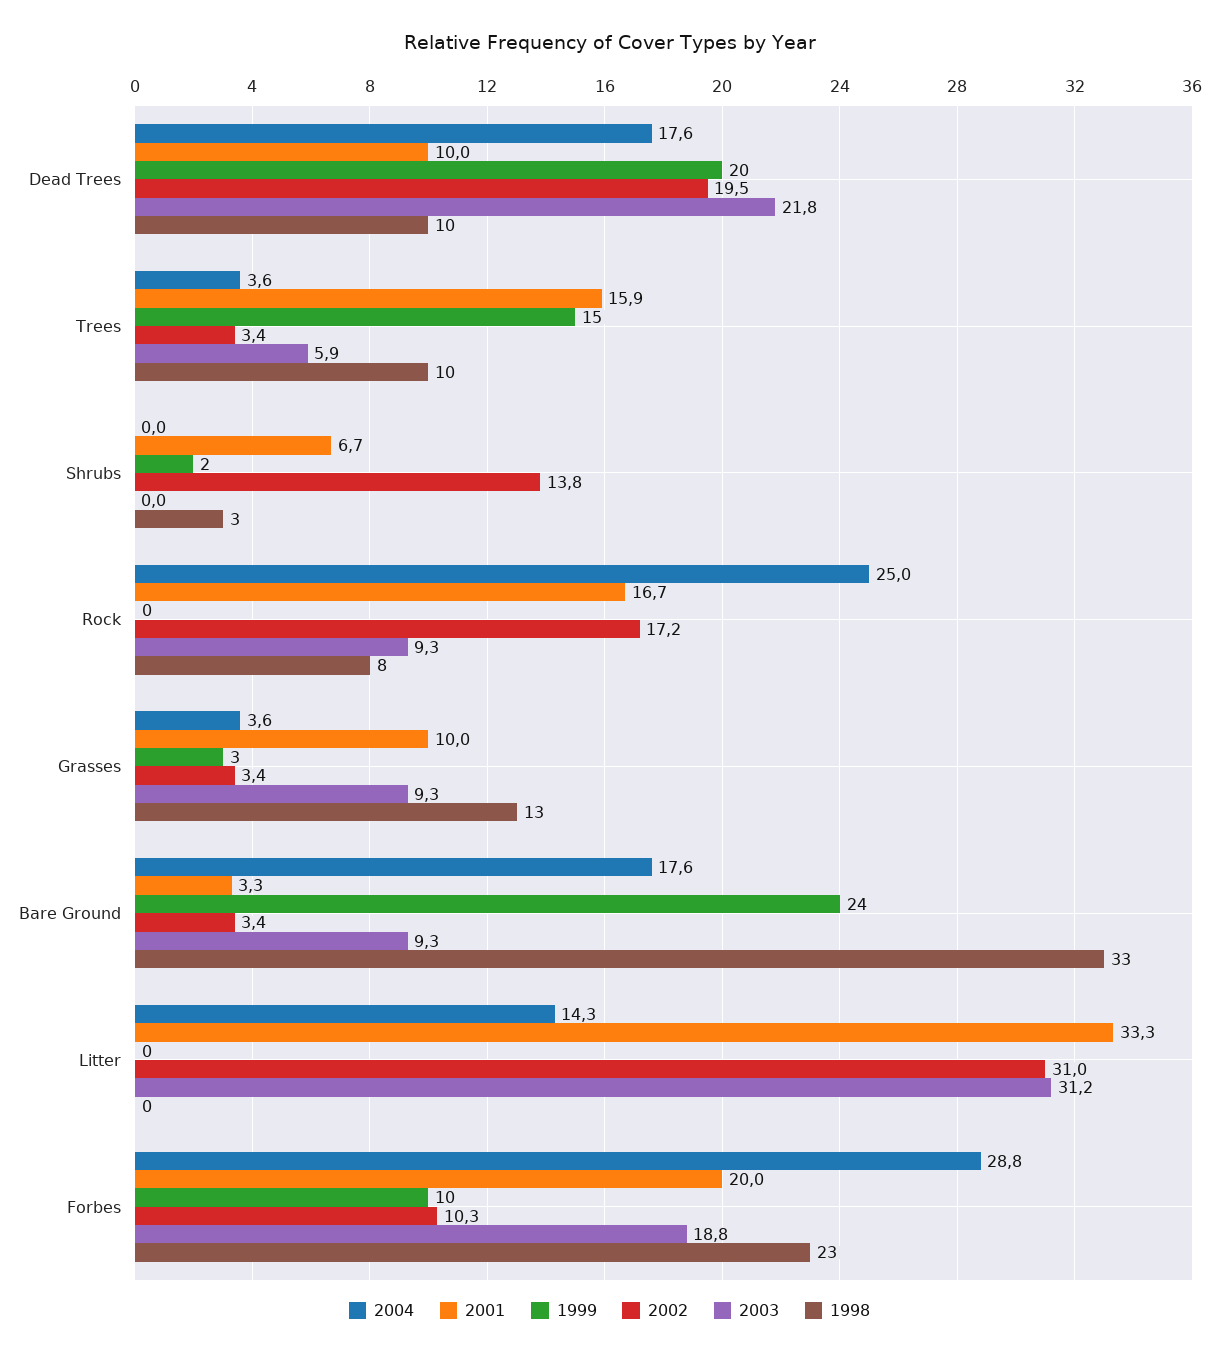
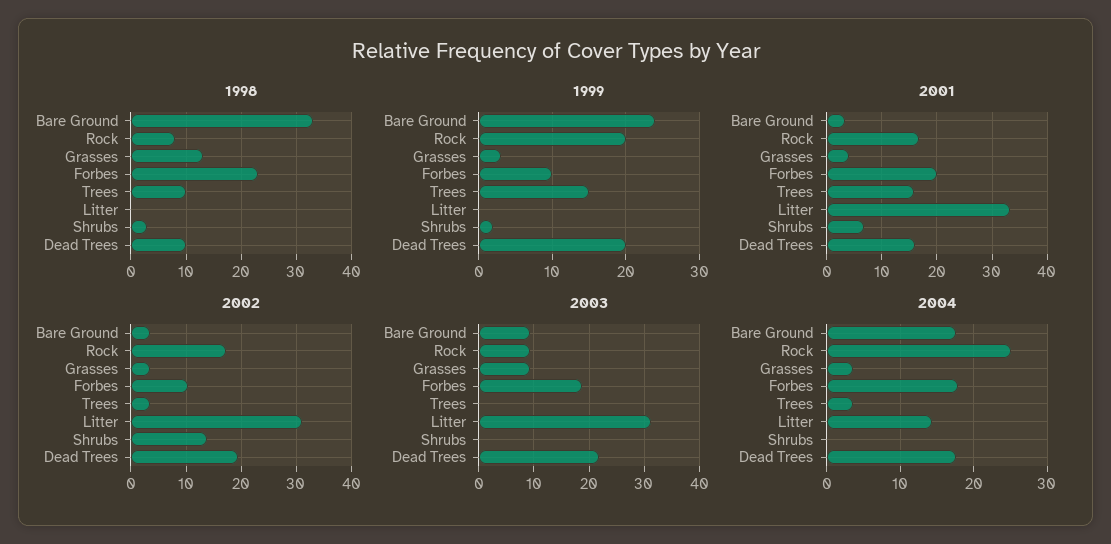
2001, Dead Trees: 10 -> 16
2003, Trees: 5.9 -> 0
1999, Rock: 0 -> 20
2001, Grasses: 10 -> 4
2004, Forbes: 28.8 -> 18

